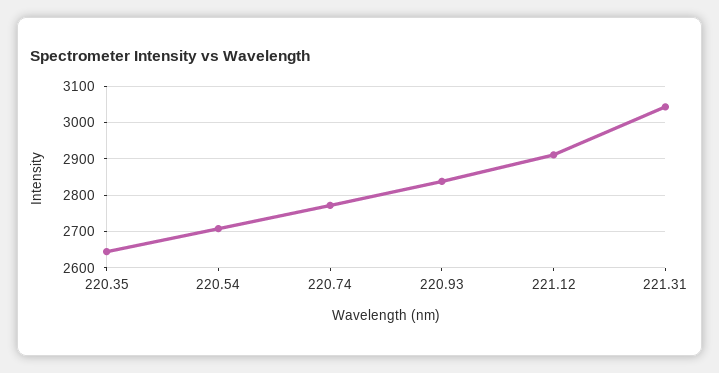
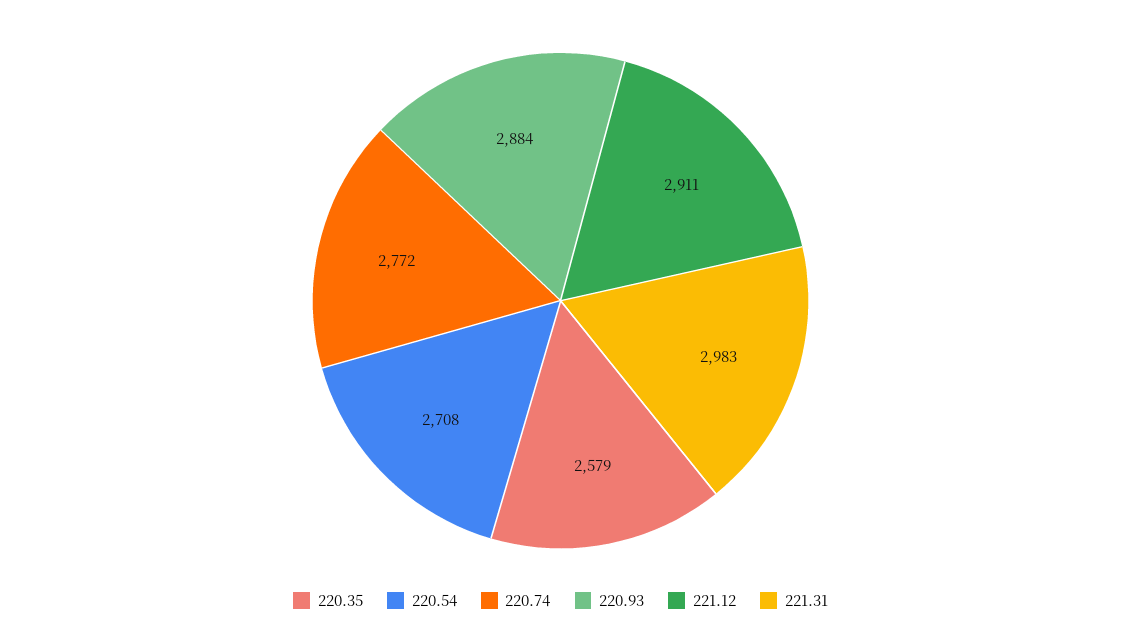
220.35: 2640 -> 2579
220.93: 2840 -> 2884
221.31: 3040 -> 2983

